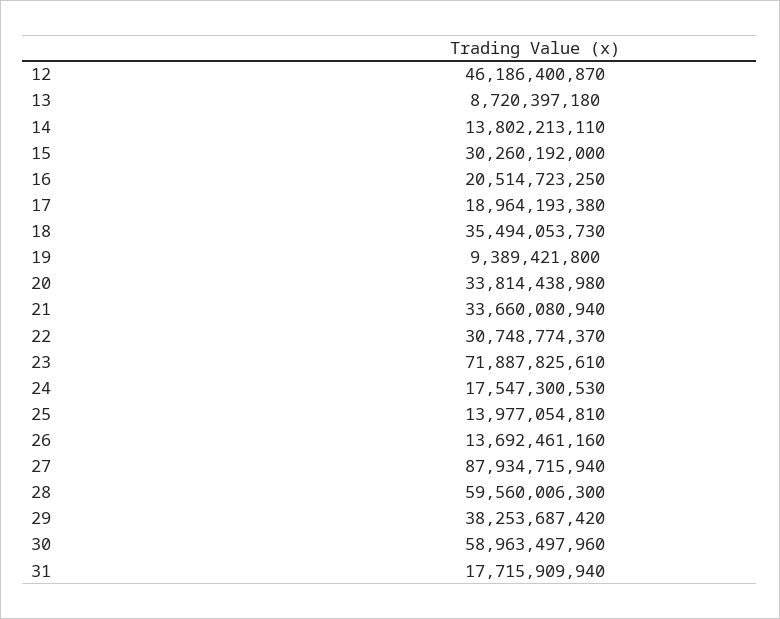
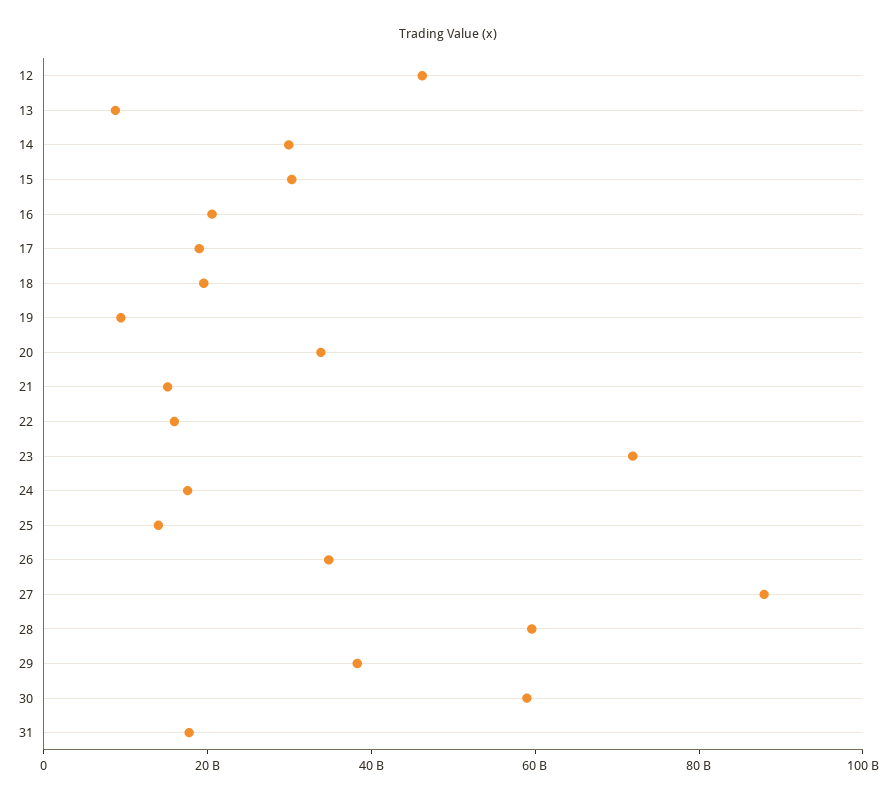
14: 13802213110 -> 30000000000
18: 35494053730 -> 20000000000
21: 33660080940 -> 15000000000
22: 30748774370 -> 15000000000
26: 13692461160 -> 35000000000

